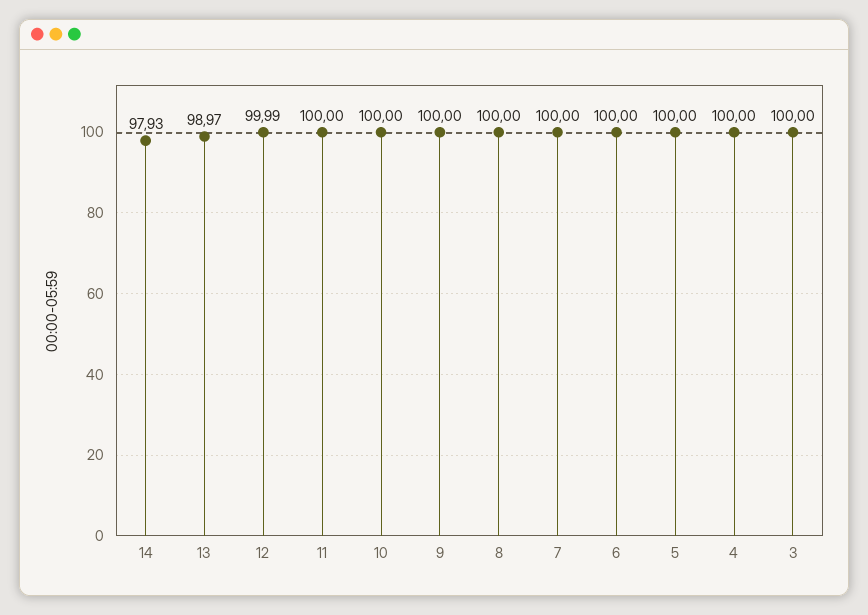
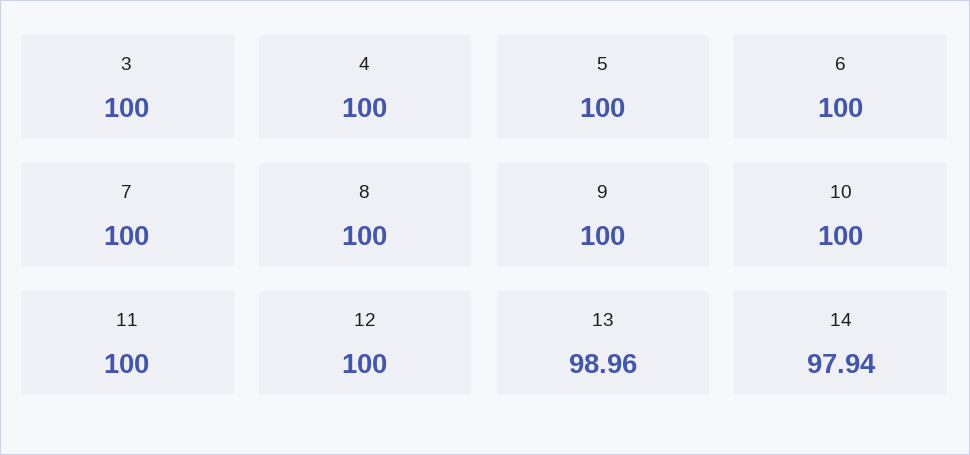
14: 97.93 -> 97.94
13: 98.97 -> 98.96
12: 99.99 -> 100

